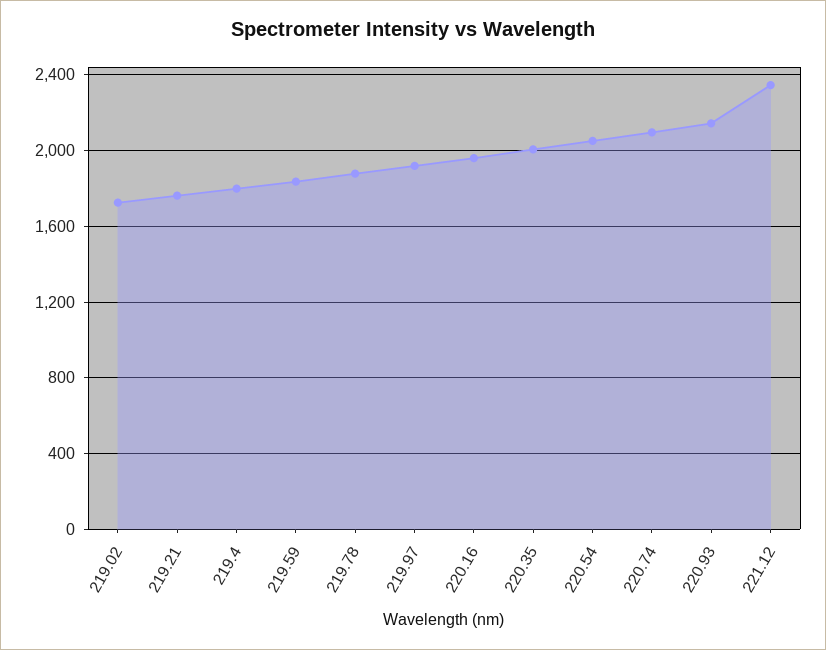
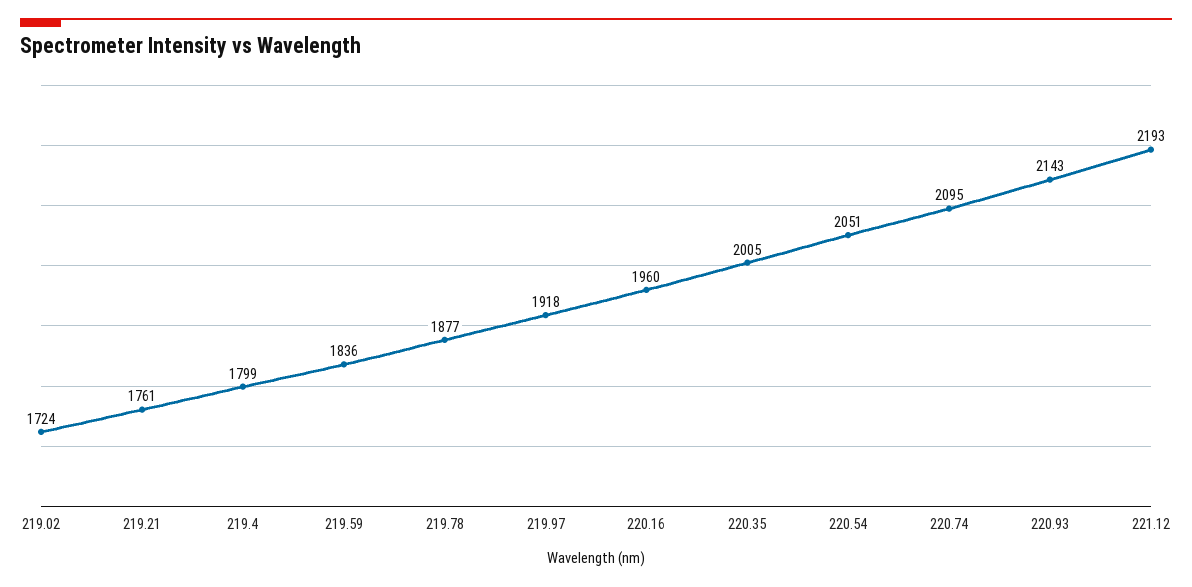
221.12: 2350 -> 2193

